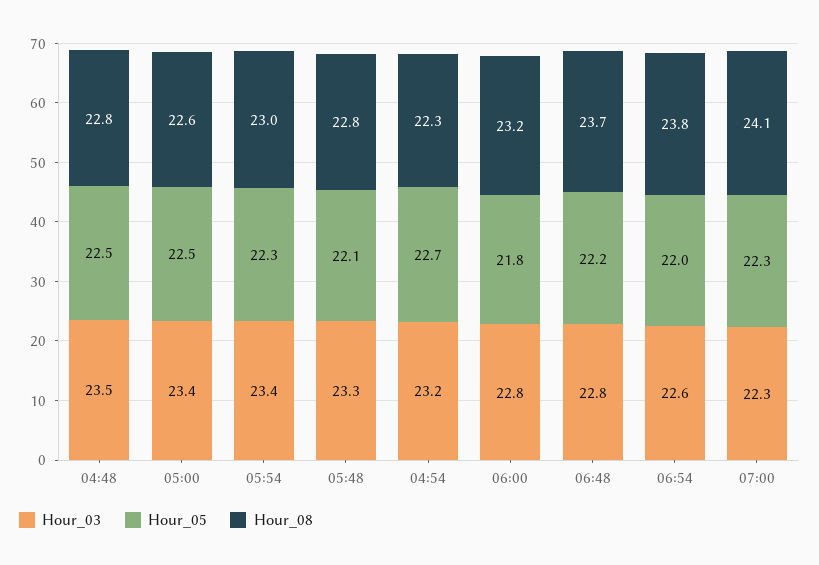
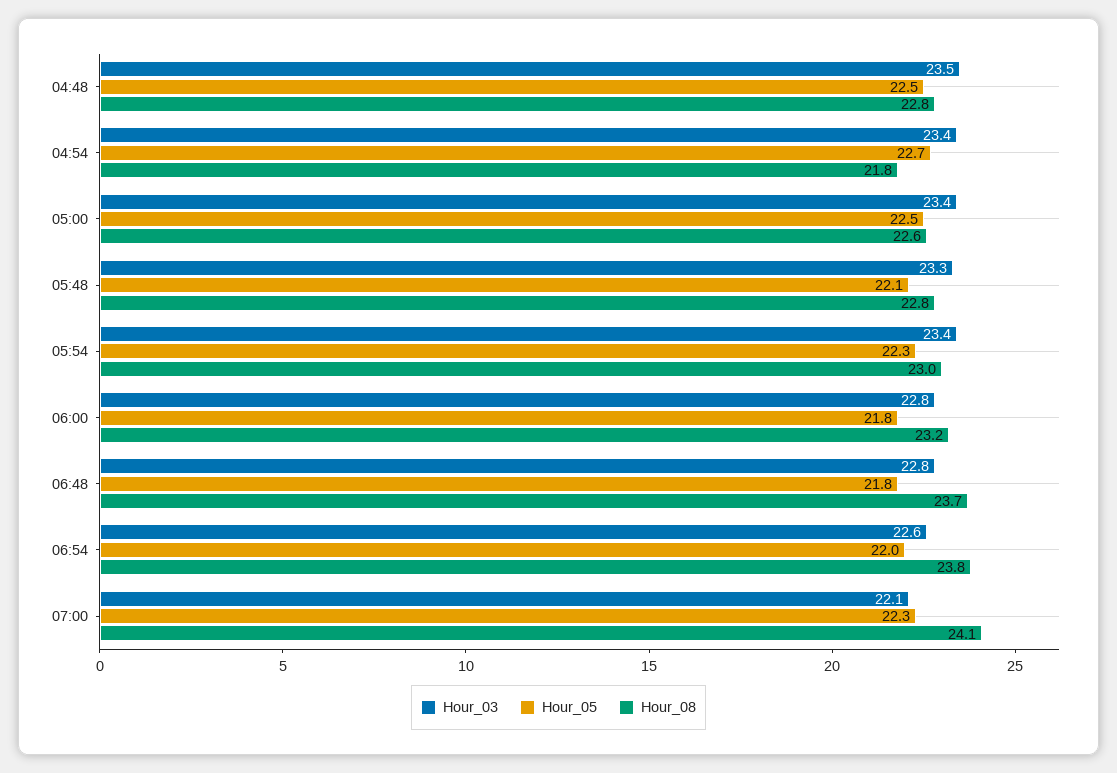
Hour_03, 04:54: 23.2 -> 23.4
Hour_08, 04:54: 22.3 -> 21.8
Hour_05, 06:48: 22.2 -> 21.8
Hour_03, 07:00: 22.3 -> 22.1

